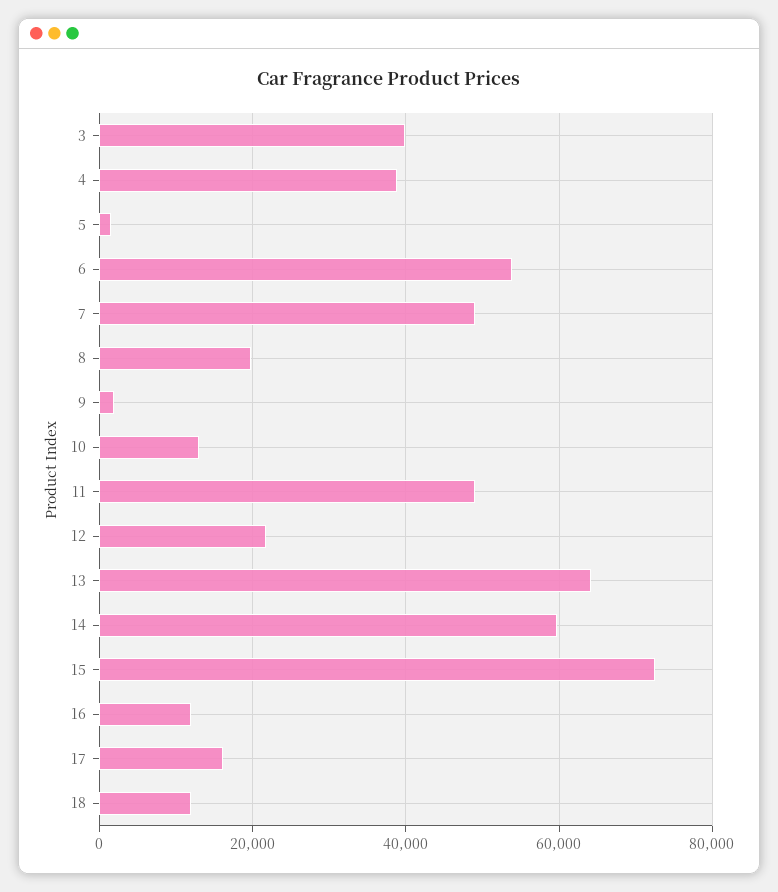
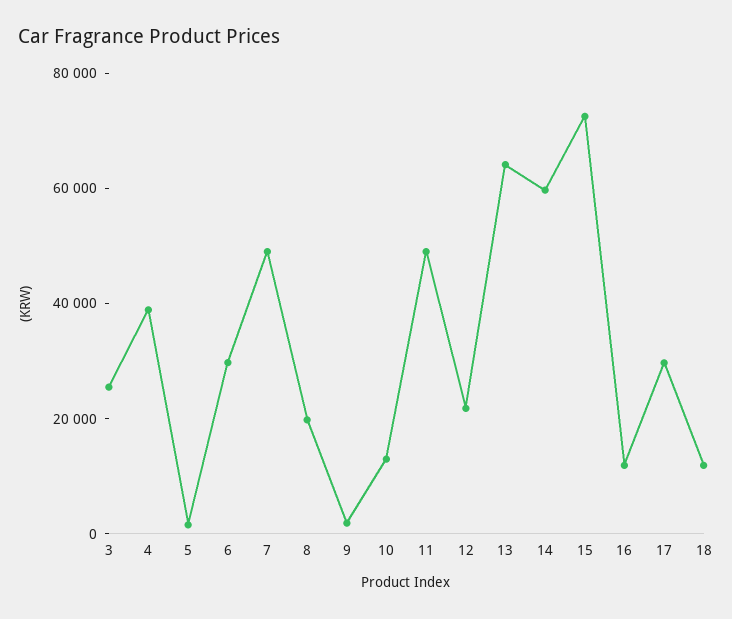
3: 40000 -> 25000
6: 54000 -> 30000
17: 16000 -> 30000

